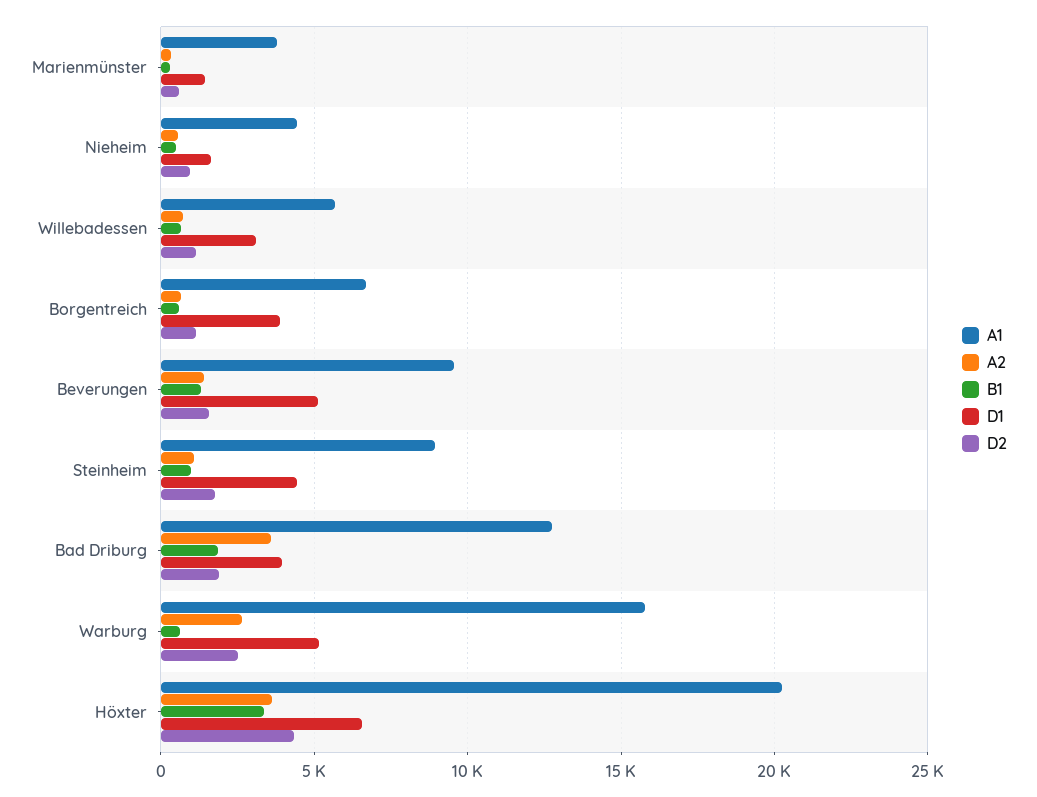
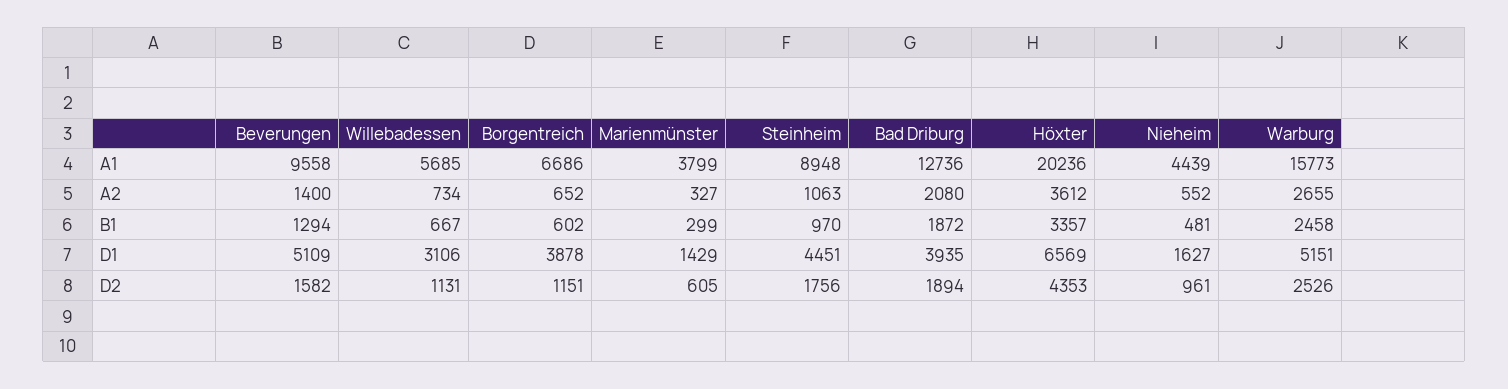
A2, Bad Driburg: 3500 -> 2080
B1, Warburg: 500 -> 2458

